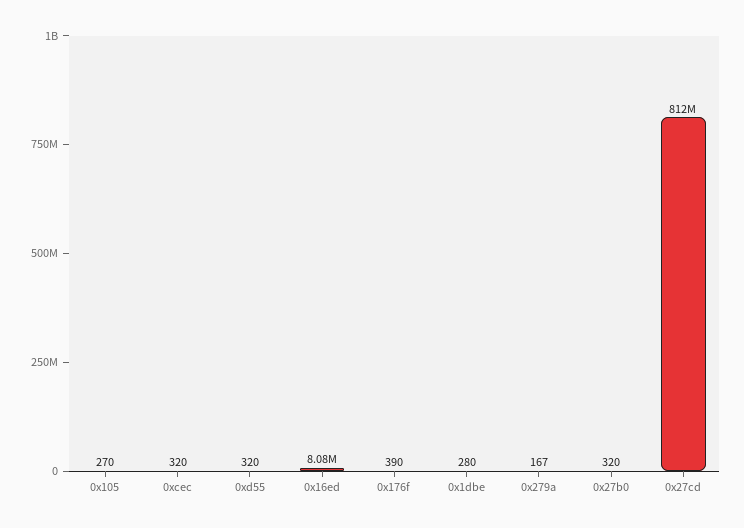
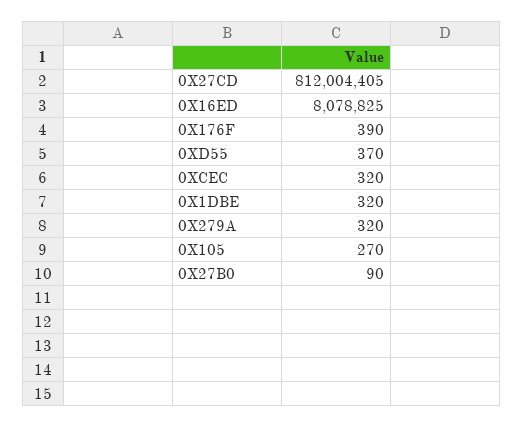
0xd55: 320 -> 370
0x1dbe: 280 -> 320
0x279a: 167 -> 320
0x27b0: 320 -> 90

